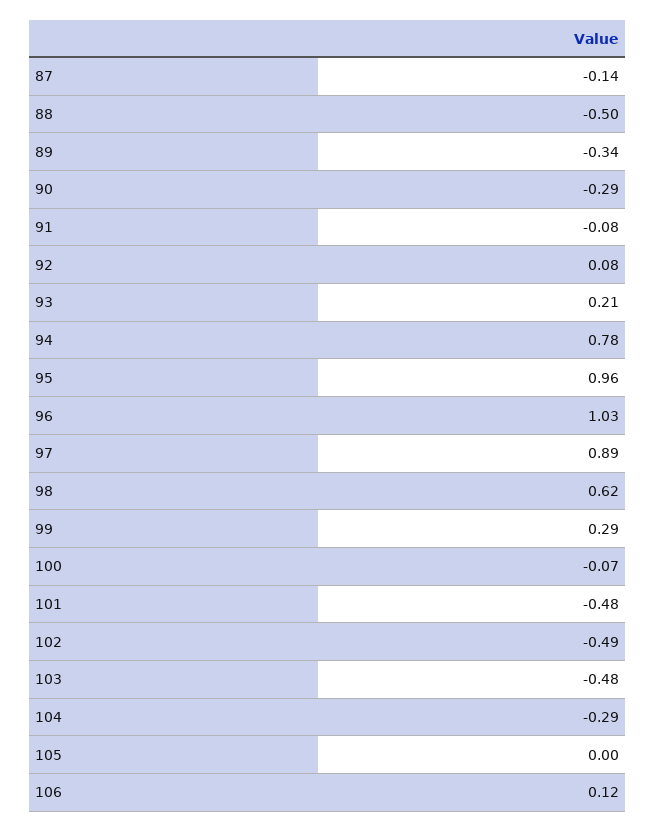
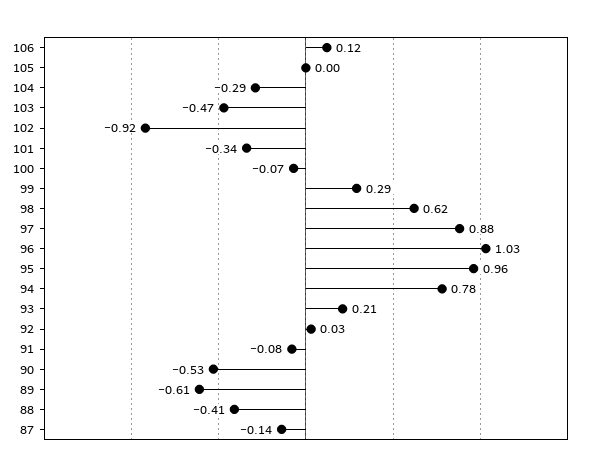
88: -0.5 -> -0.41
89: -0.34 -> -0.61
90: -0.29 -> -0.53
92: 0.08 -> 0.03
97: 0.89 -> 0.88
101: -0.48 -> -0.34
102: -0.49 -> -0.92
103: -0.48 -> -0.47

